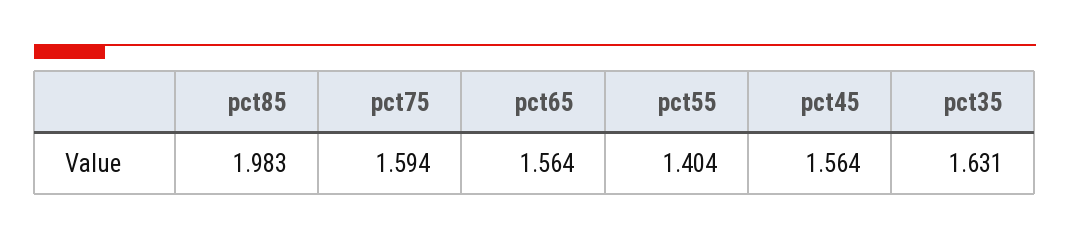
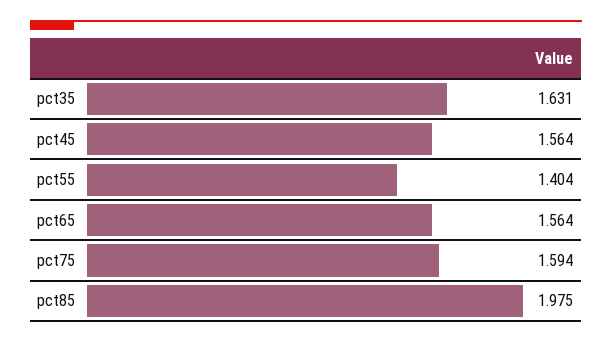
pct85: 1.983 -> 1.975

